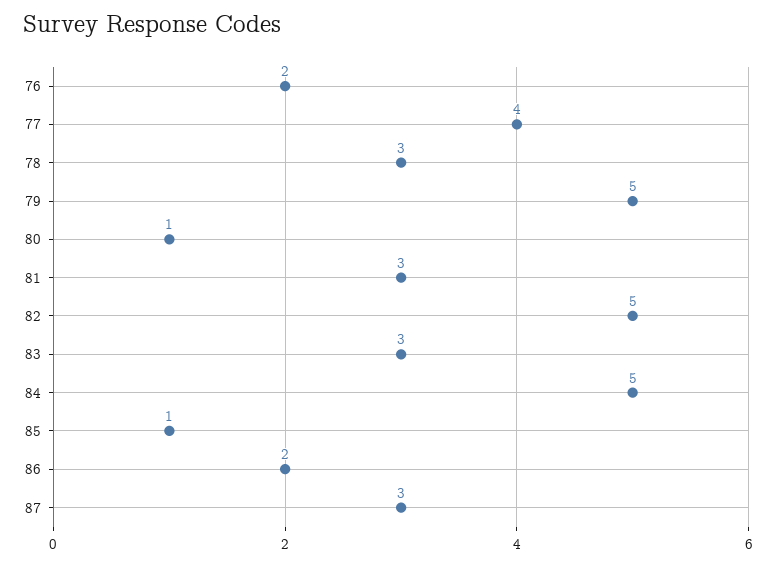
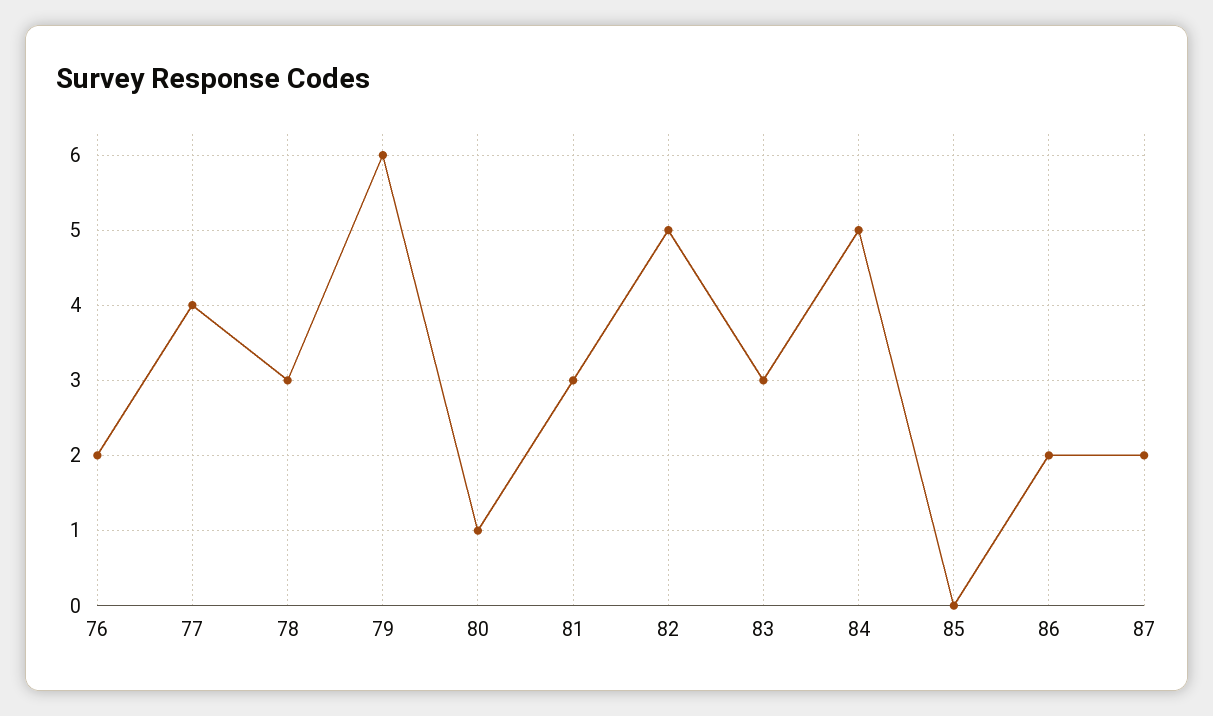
79: 5 -> 6
85: 1 -> 0
87: 3 -> 2

